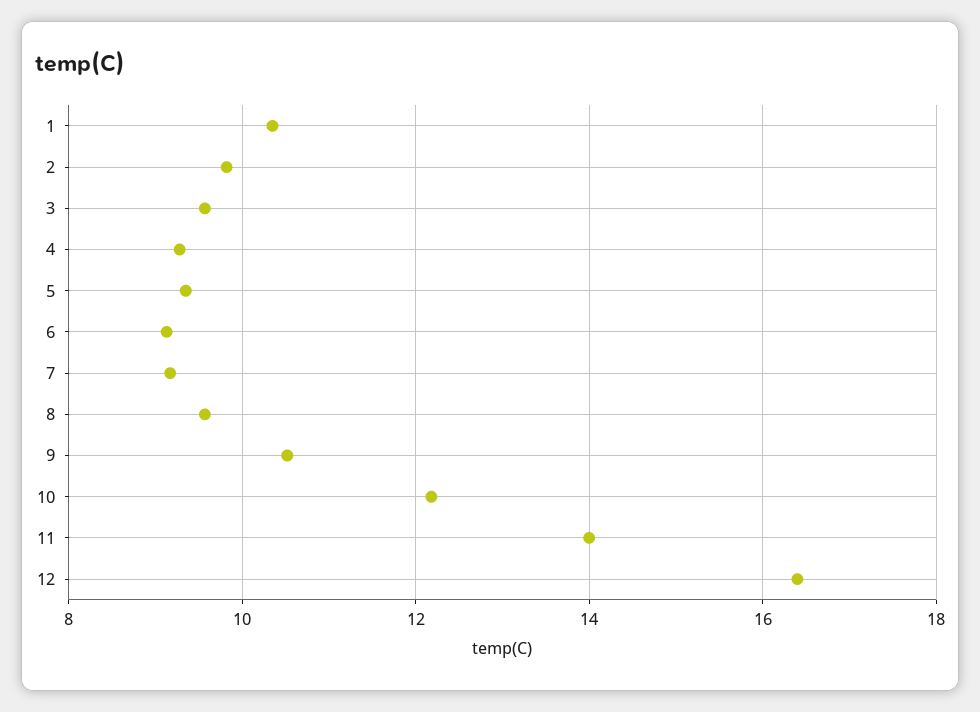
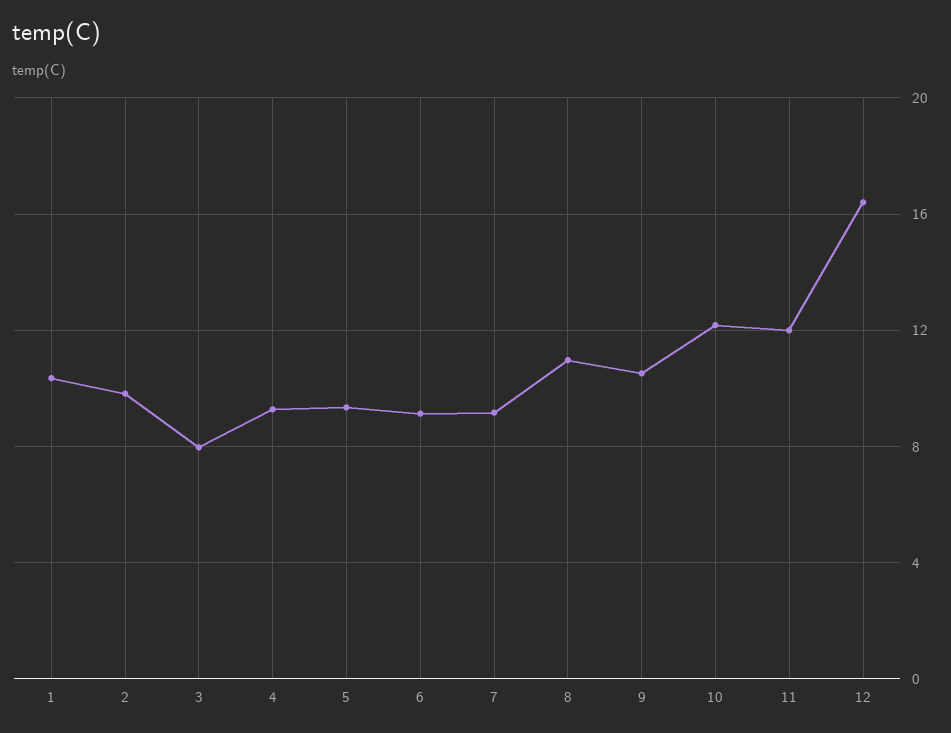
3: 9.6 -> 8
8: 9.6 -> 11
11: 14 -> 12

